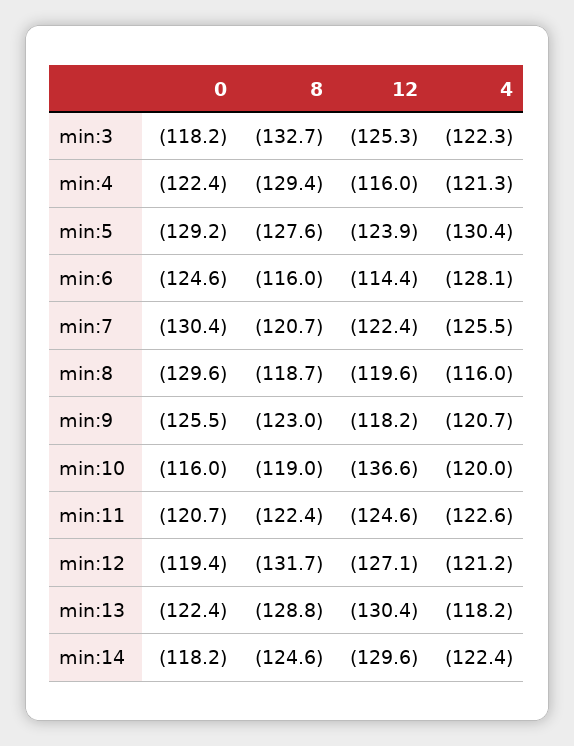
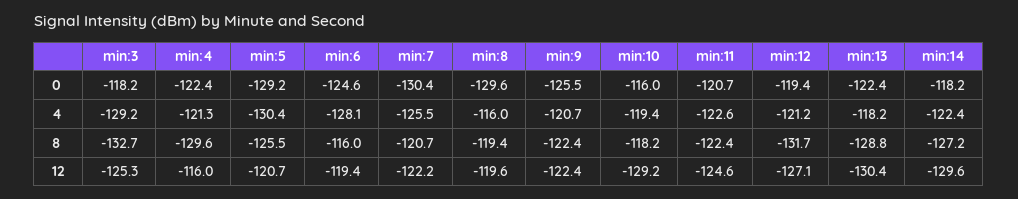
4, min:3: -122.3 -> -129.2
8, min:4: -129.4 -> -129.6
8, min:5: -127.6 -> -125.5
12, min:5: -123.9 -> -120.7
12, min:6: -114.4 -> -119.4
12, min:7: -122.4 -> -122.2
8, min:8: -118.7 -> -119.4
8, min:9: -123 -> -122.4
12, min:9: -118.2 -> -122.4
8, min:10: -119 -> -118.2
12, min:10: -136.6 -> -129.2
4, min:10: -120 -> -119.4
8, min:14: -124.6 -> -127.2

